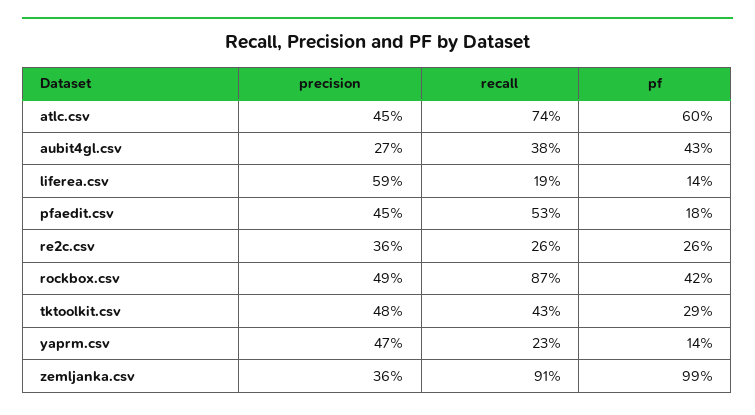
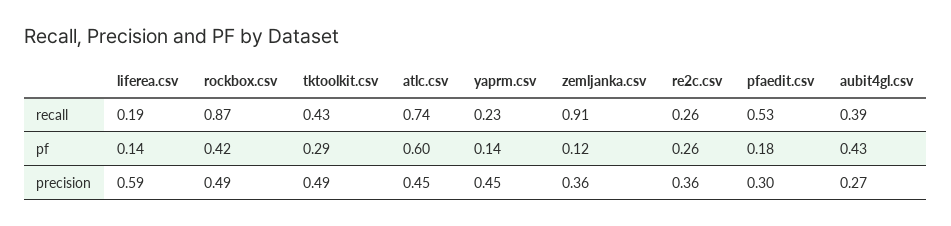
recall, aubit4gl.csv: 0.38 -> 0.39
precision, pfaedit.csv: 0.45 -> 0.3
precision, tktoolkit.csv: 0.48 -> 0.49
precision, yaprm.csv: 0.47 -> 0.45
pf, zemljanka.csv: 0.99 -> 0.12

